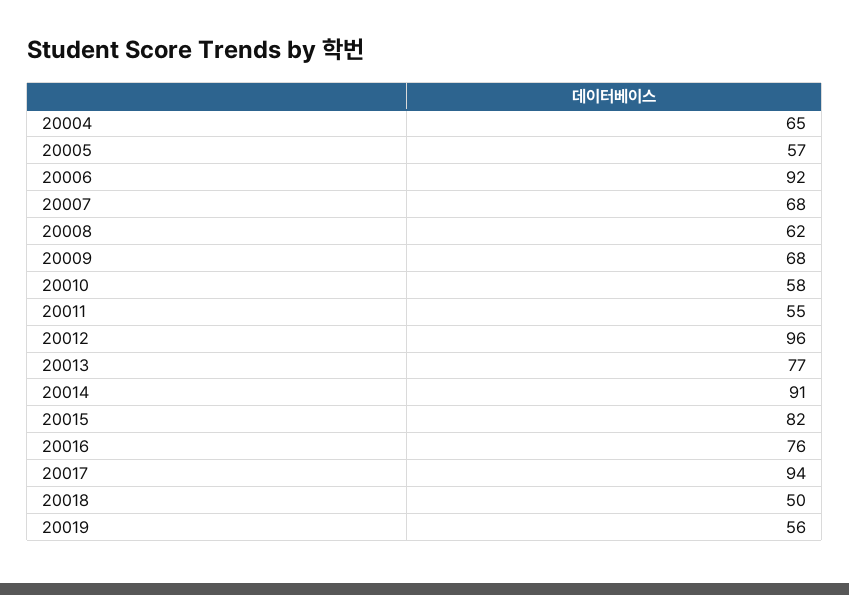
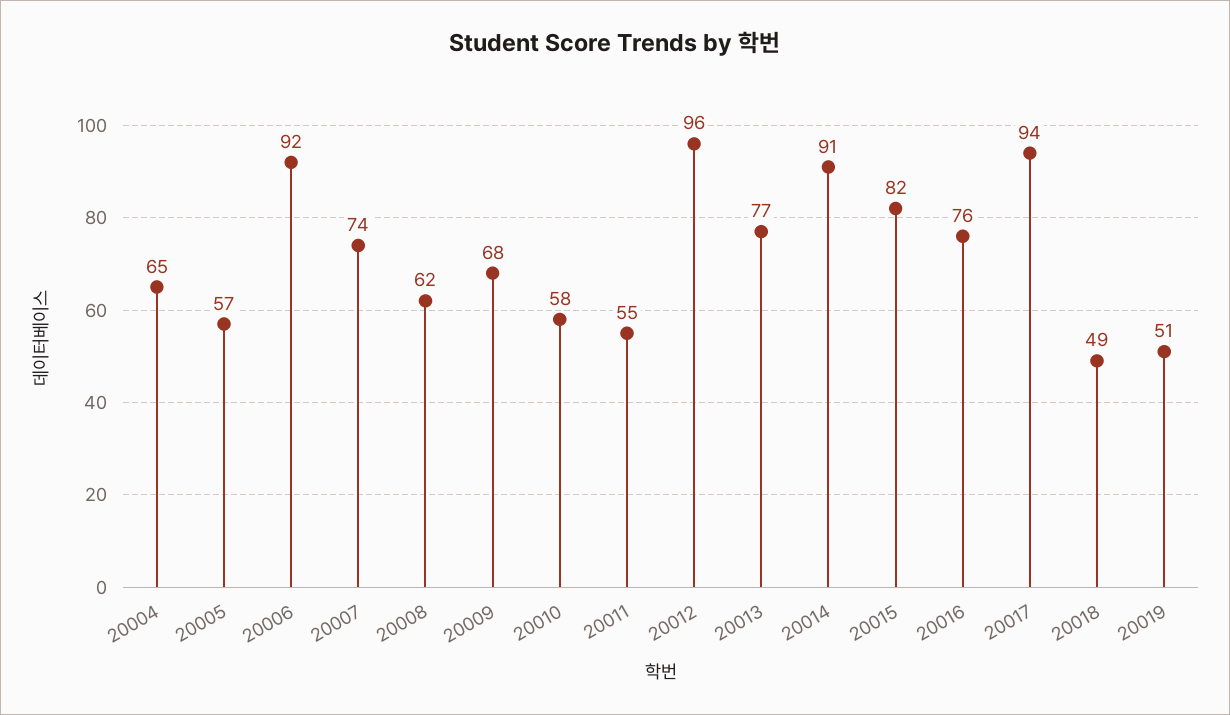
20007: 68 -> 74
20018: 50 -> 49
20019: 56 -> 51

